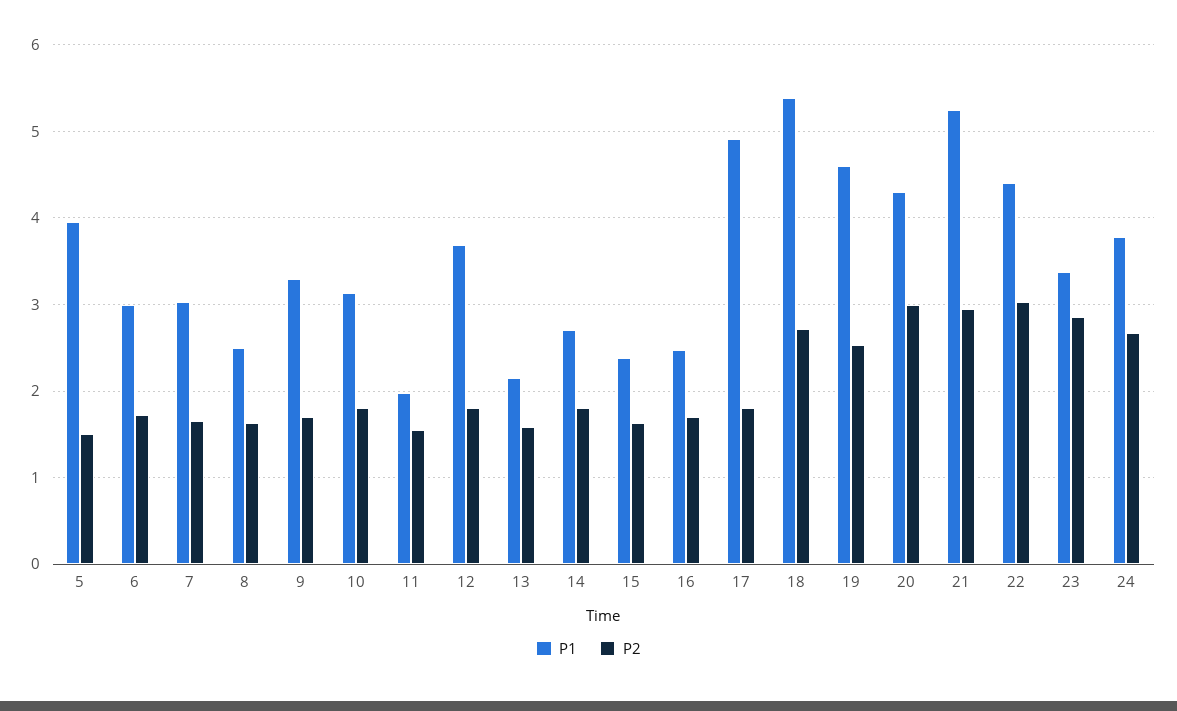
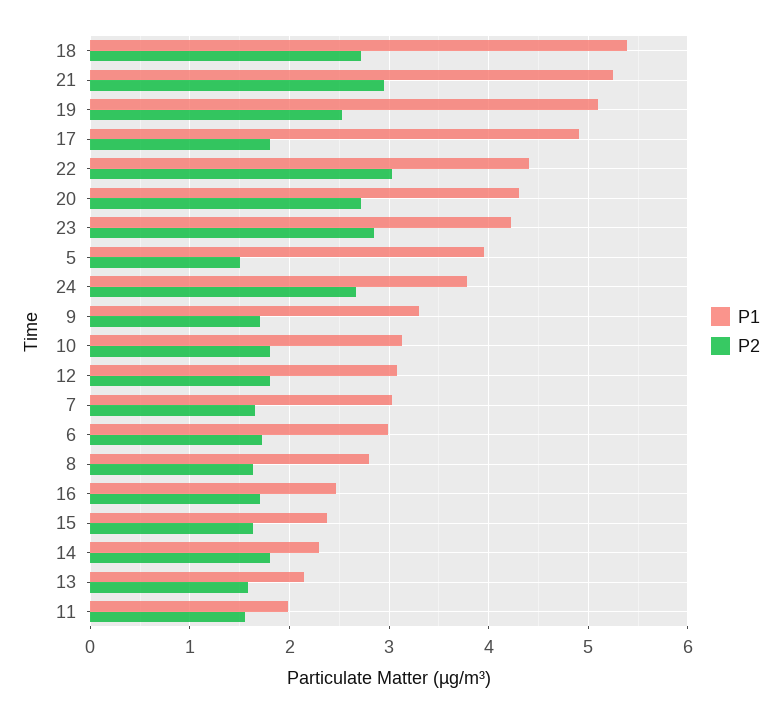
P1, 8: 2.5 -> 2.8
P1, 12: 3.7 -> 3.1
P1, 14: 2.7 -> 2.3
P1, 19: 4.6 -> 5.1
P2, 20: 3 -> 2.7
P1, 23: 3.4 -> 4.2

